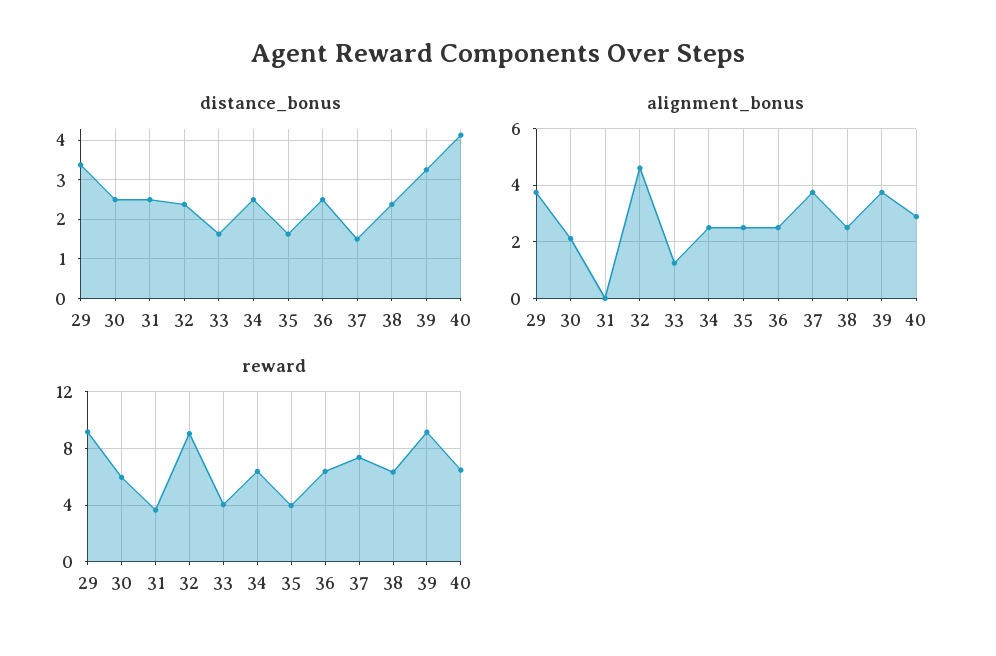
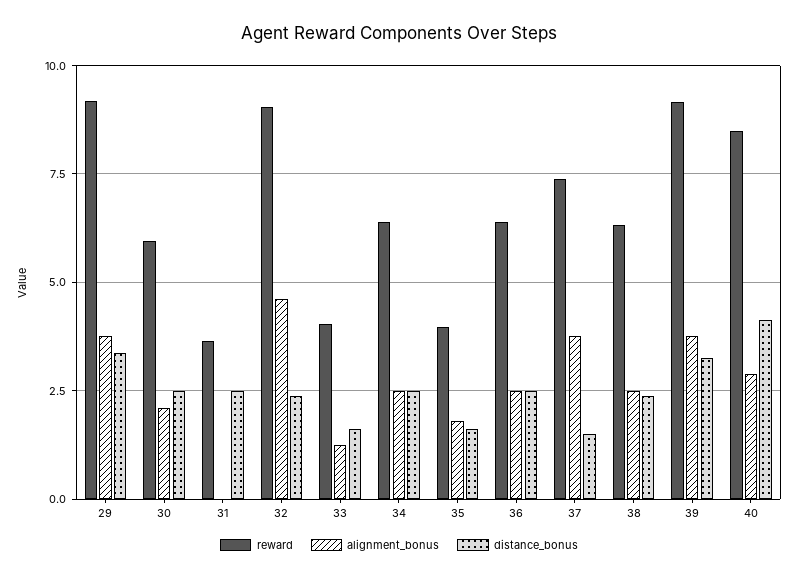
alignment_bonus, 35: 2.5 -> 1.75
reward, 40: 6.5 -> 8.5

